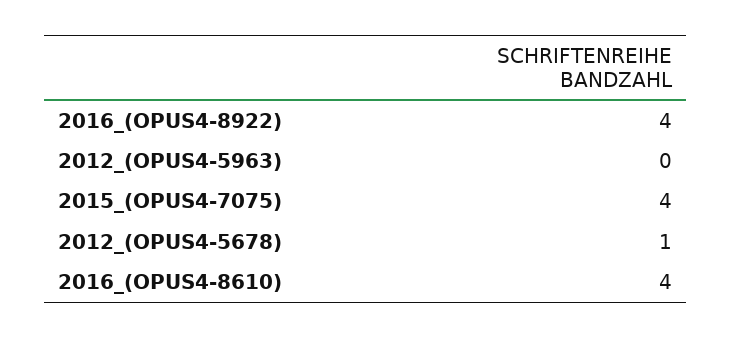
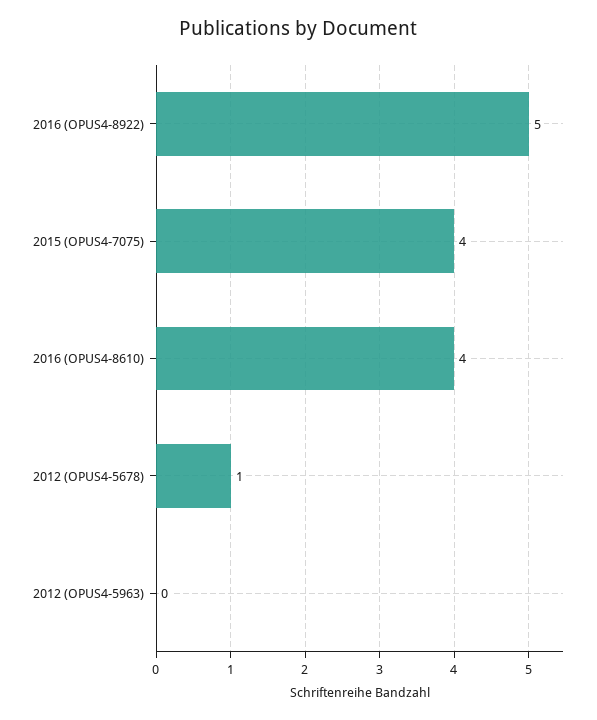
2016_(OPUS4-8922): 4 -> 5

